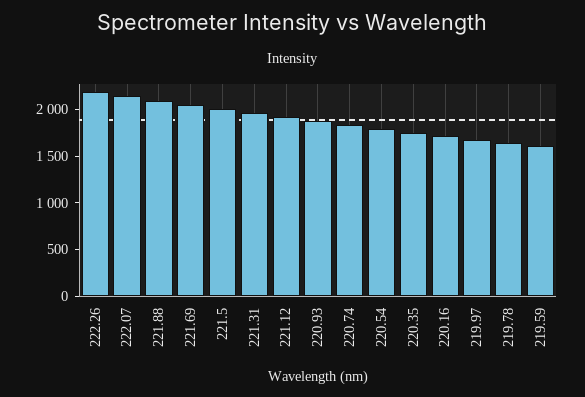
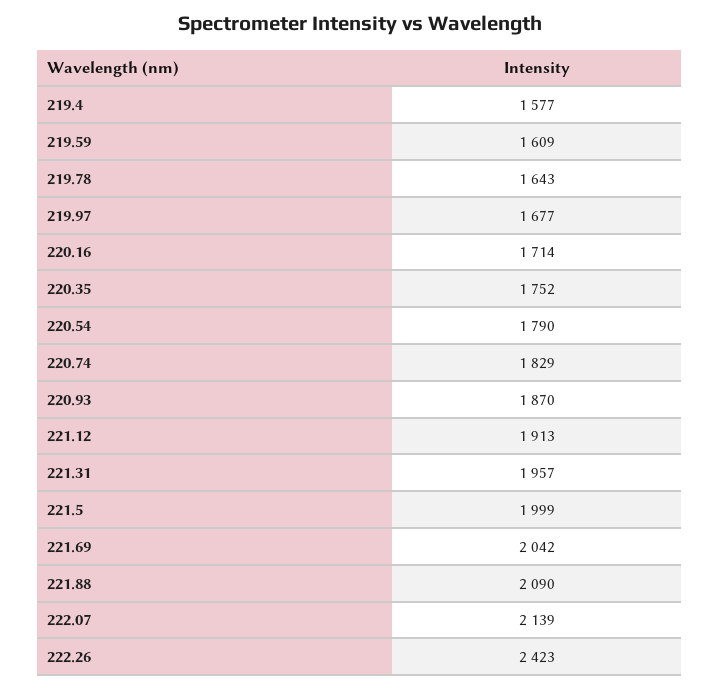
222.26: 2200 -> 2423
219.4: none -> 1577

